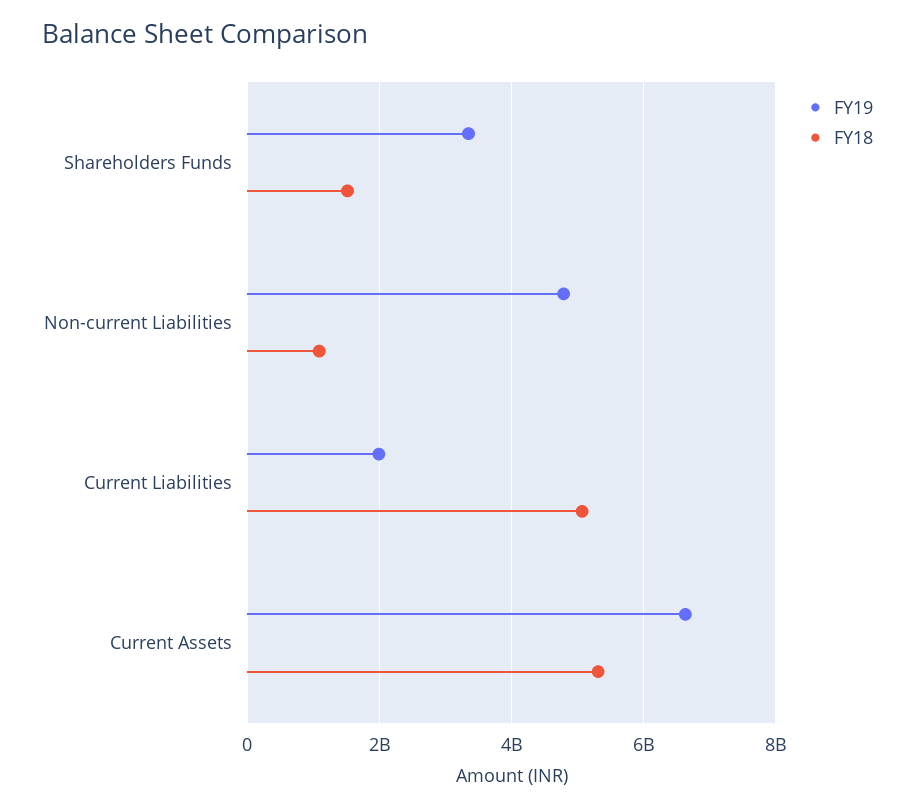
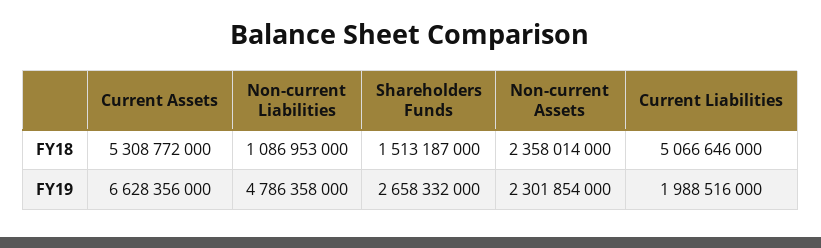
FY19, Shareholders Funds: 3400000000 -> 2658332000
FY18, Non-current Assets: none -> 2358014000
FY19, Non-current Assets: none -> 2301854000

